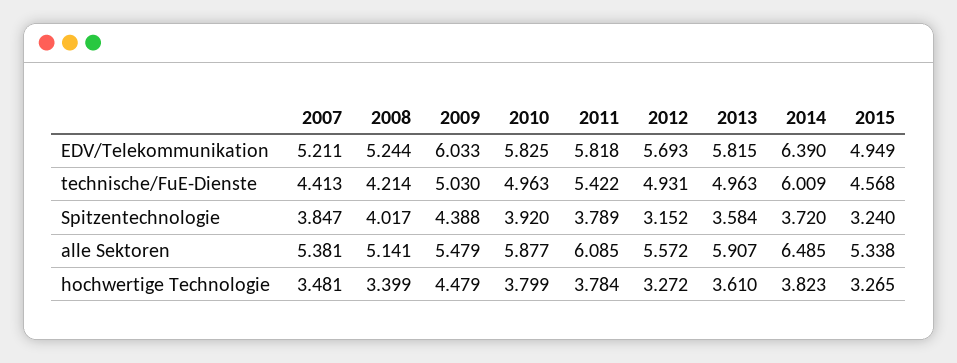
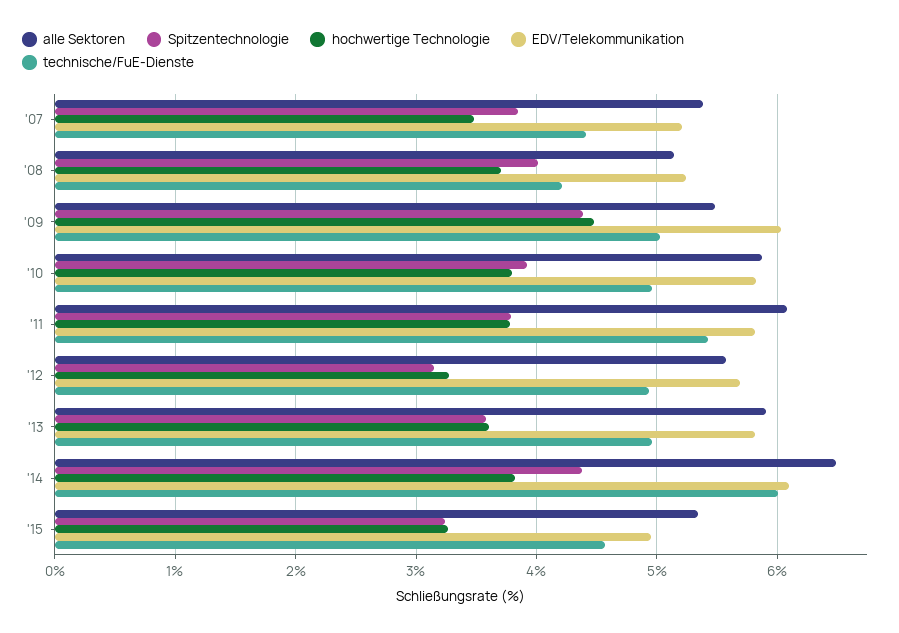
EDV/Telekommunikation, 2014: 6.39 -> 6.1
Spitzentechnologie, 2014: 3.72 -> 4.4
hochwertige Technologie, 2008: 3.399 -> 3.7

